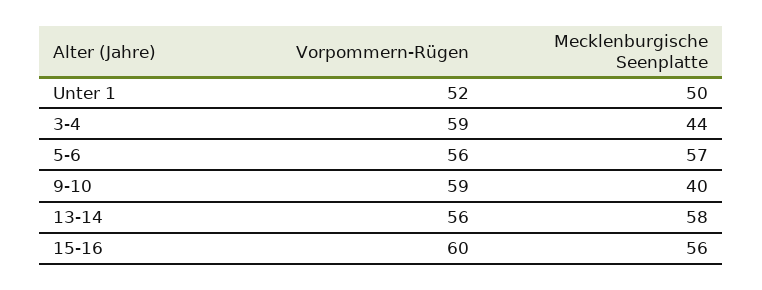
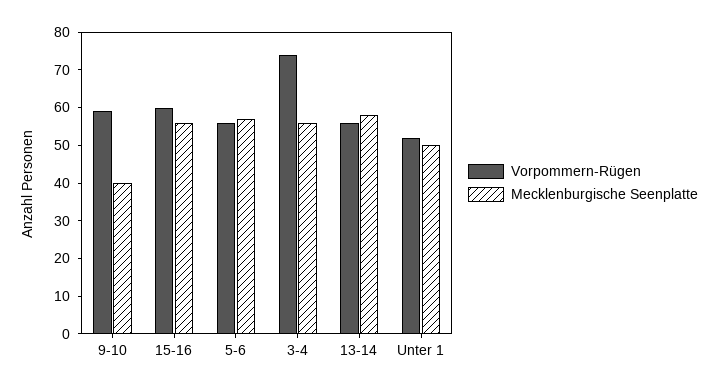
Vorpommern-Rügen, 3-4: 59 -> 75
Mecklenburgische Seenplatte, 3-4: 44 -> 55

